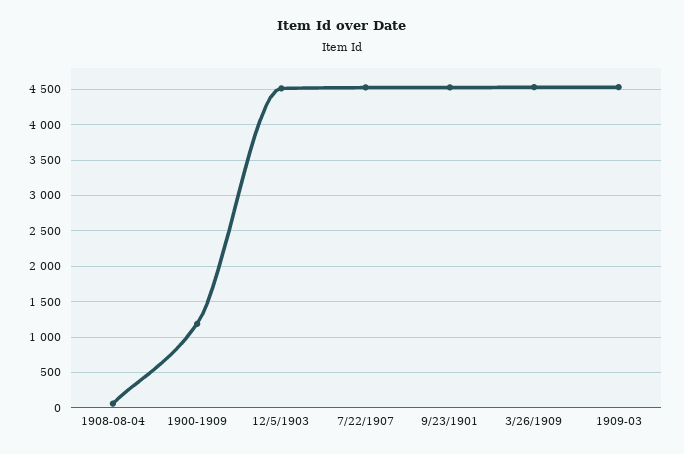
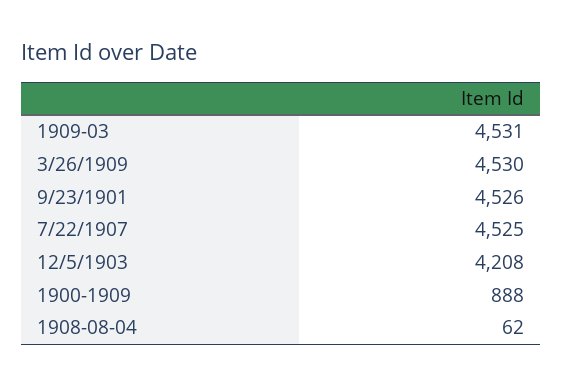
1900-1909: 1200 -> 888
12/5/1903: 4500 -> 4208

